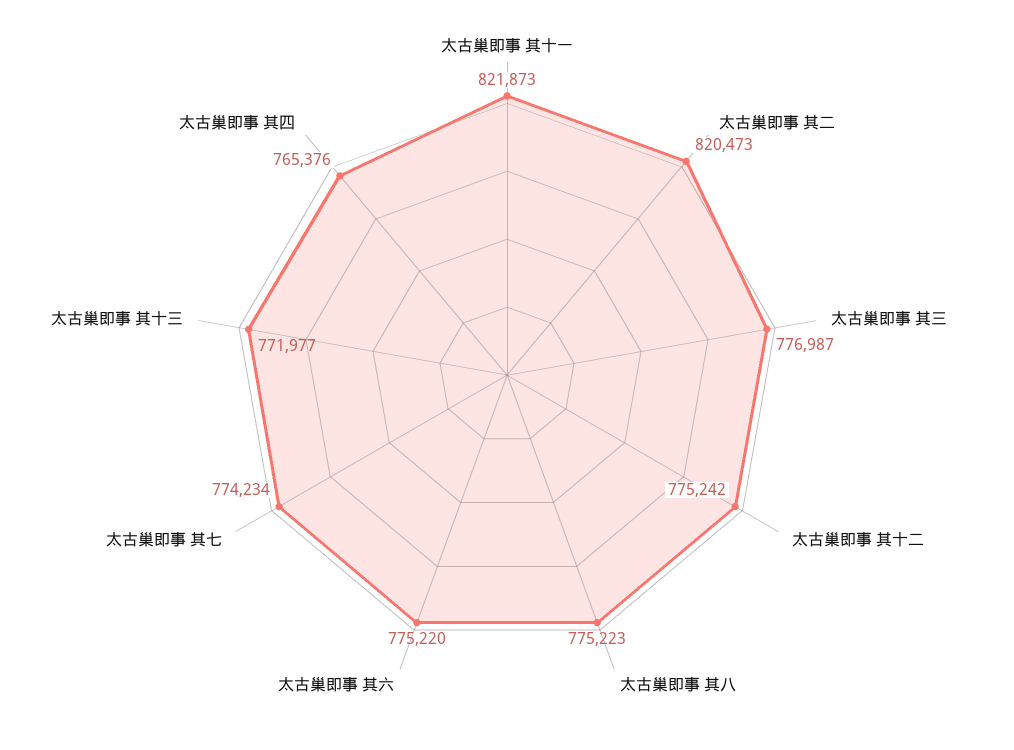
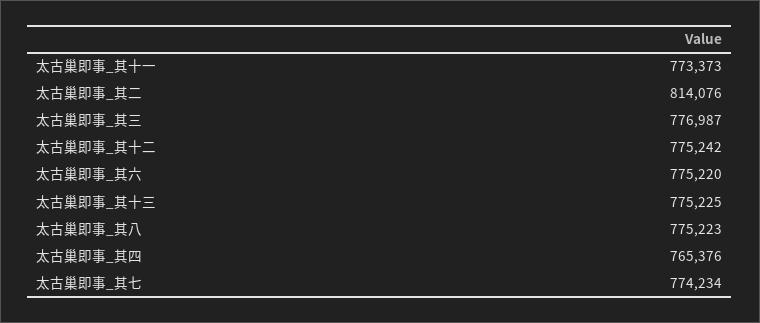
太古巢即事 其十一: 821873 -> 773373
太古巢即事 其二: 820473 -> 814076
太古巢即事 其十三: 771977 -> 775225

